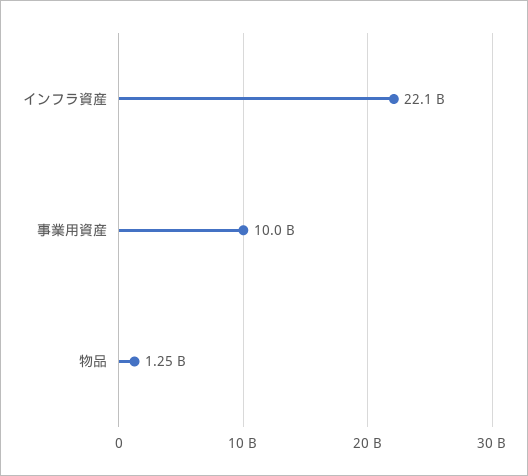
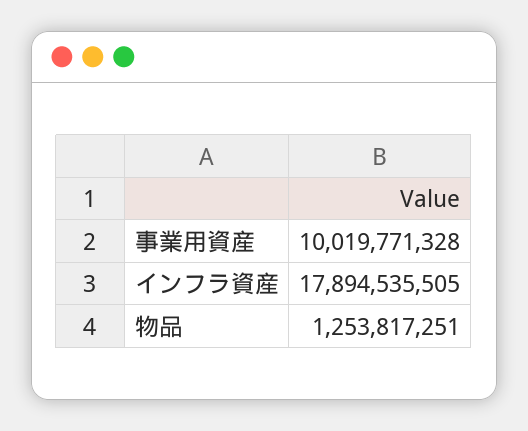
インフラ資産: 22100000000 -> 17894535505

